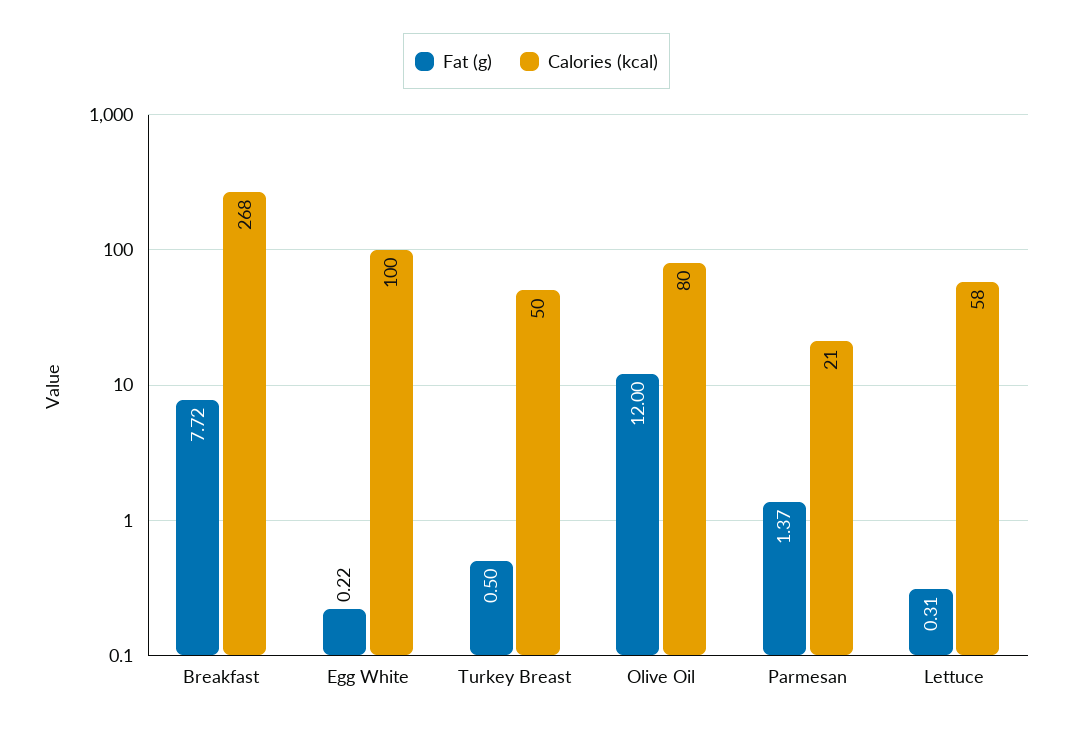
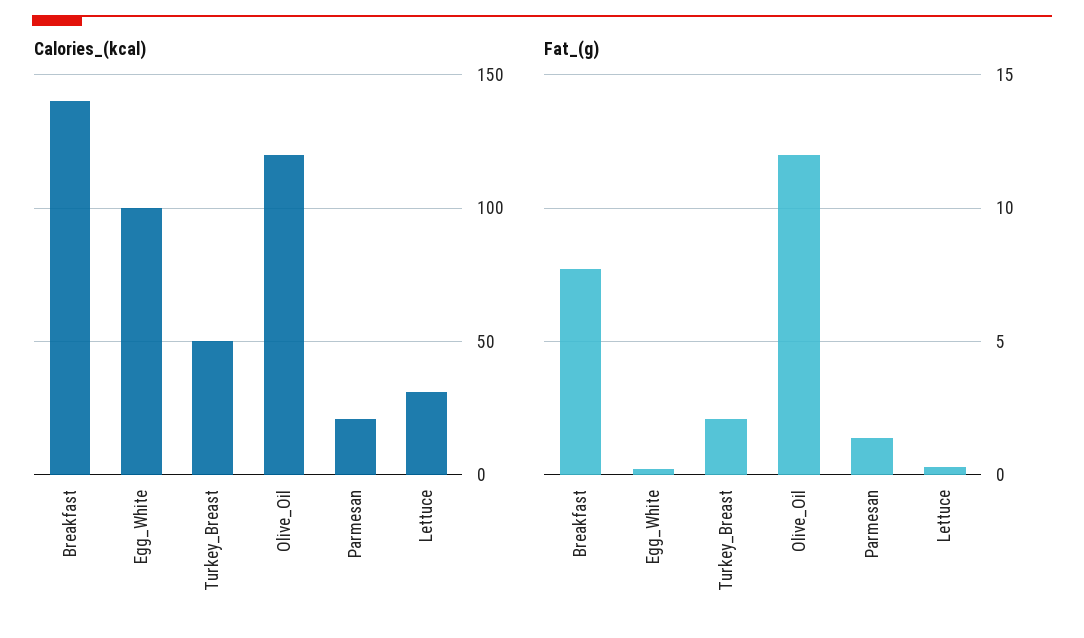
Calories (kcal), Breakfast: 268 -> 140
Fat (g), Turkey Breast: 0.5 -> 2
Calories (kcal), Olive Oil: 80 -> 120
Calories (kcal), Lettuce: 58 -> 30

